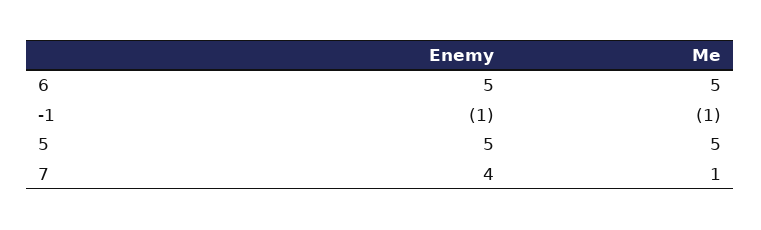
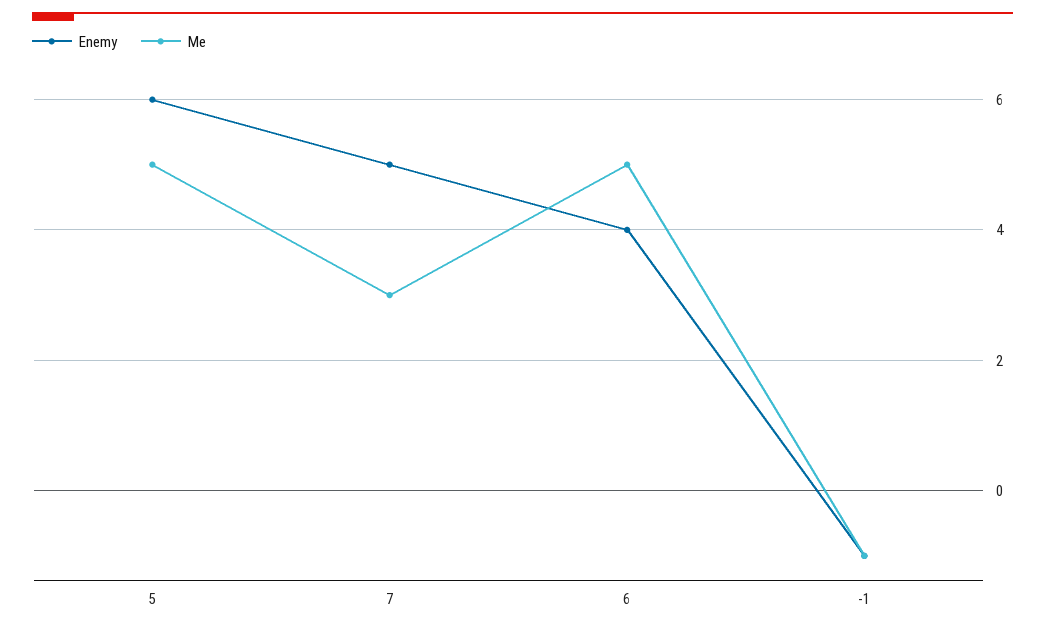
Enemy, 6: 5 -> 4
Enemy, 5: 5 -> 6
Enemy, 7: 4 -> 5
Me, 7: 1 -> 3

